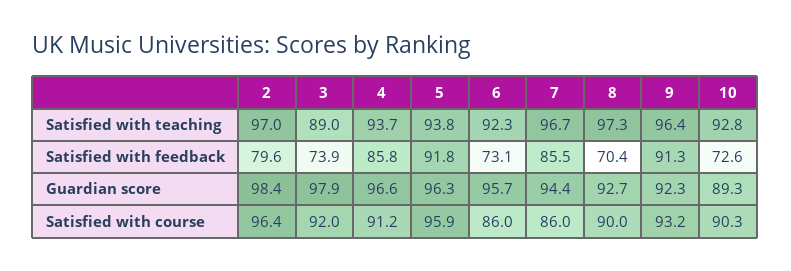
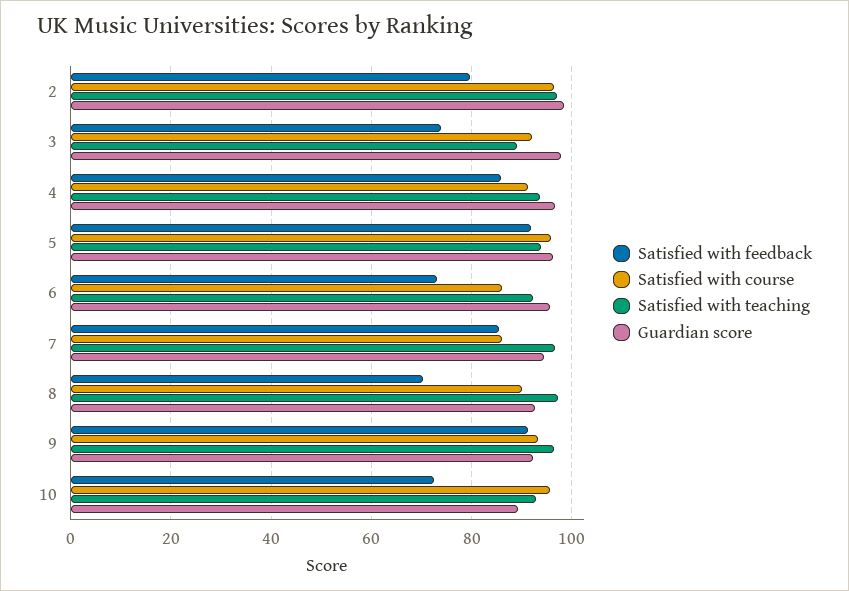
Satisfied with course, 10: 90.3 -> 96

